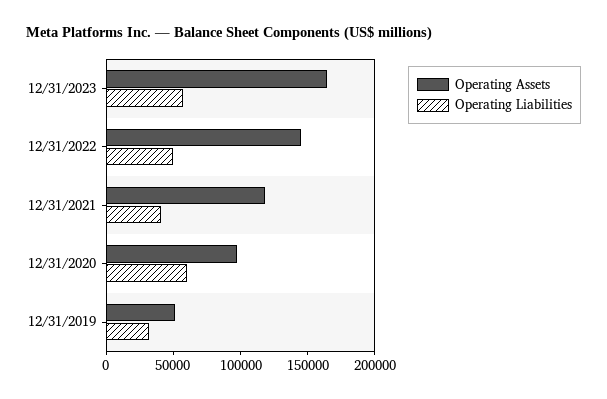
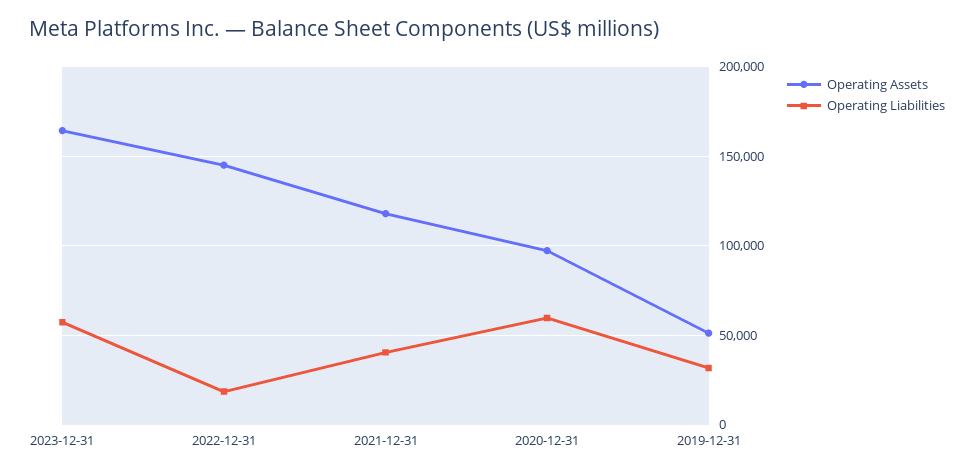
Operating Liabilities, 12/31/2022: 50000 -> 20000

